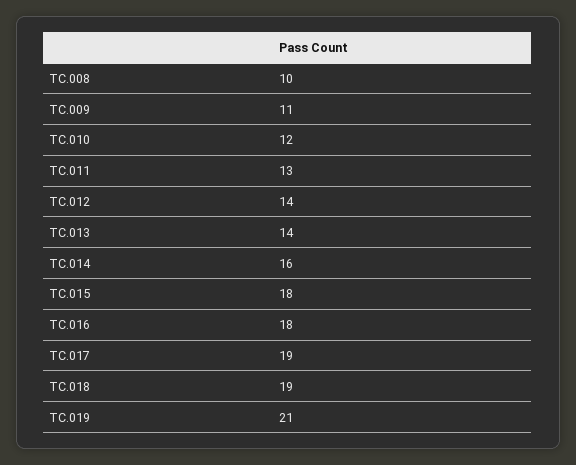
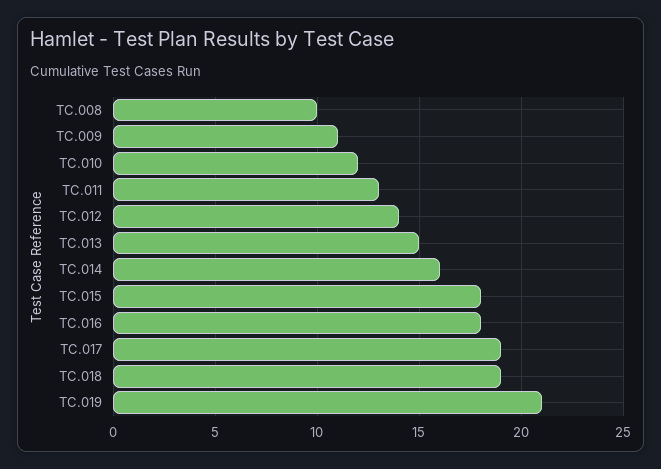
TC.013: 14 -> 15

